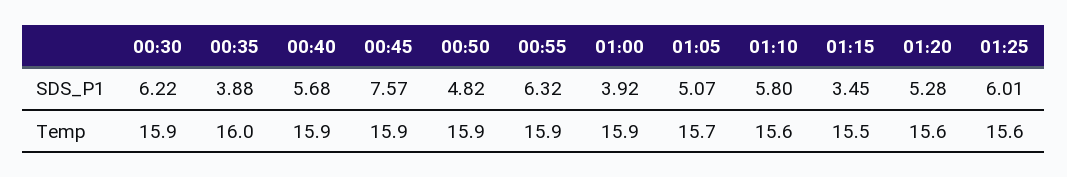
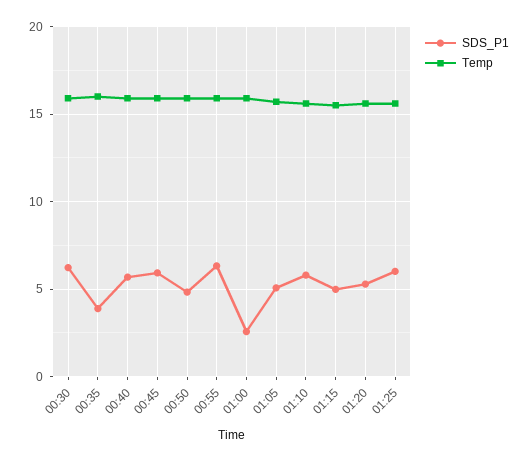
SDS_P1, 00:45: 7.57 -> 6
SDS_P1, 01:00: 3.92 -> 2.5
SDS_P1, 01:15: 3.45 -> 5

